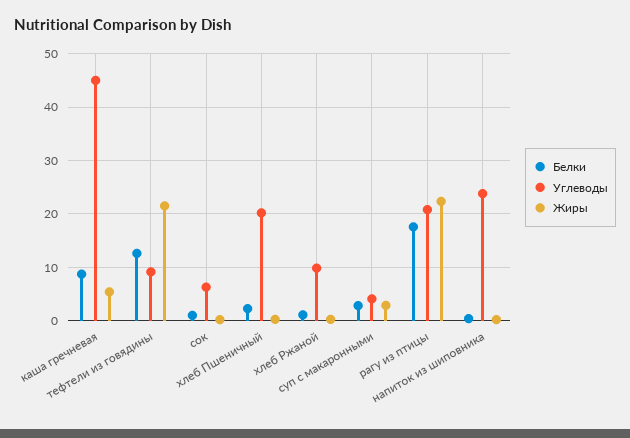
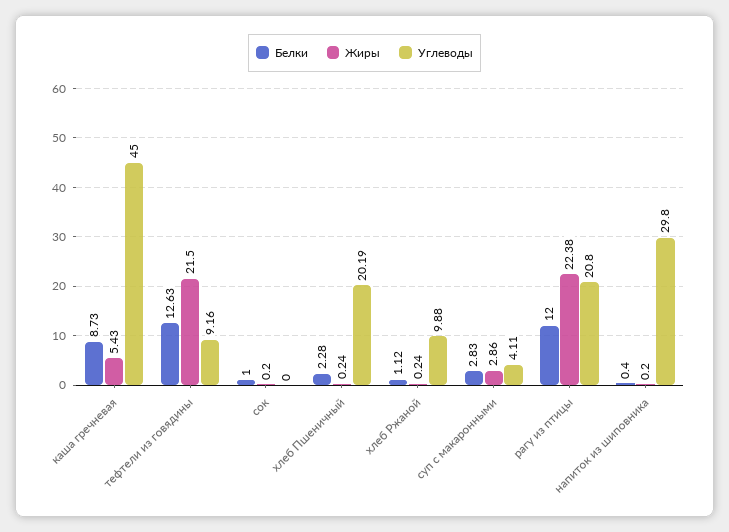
Углеводы, сок: 6 -> 0
Белки, рагу из птицы: 18 -> 12
Углеводы, напиток из шиповника: 24 -> 29.8

